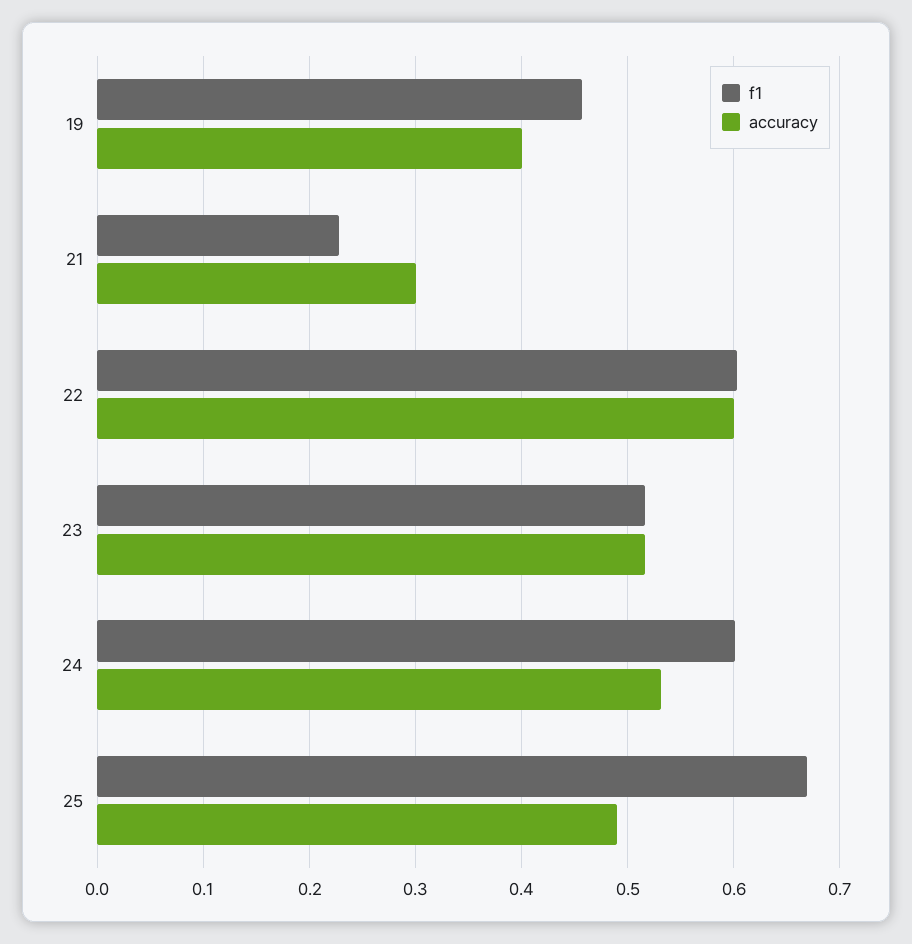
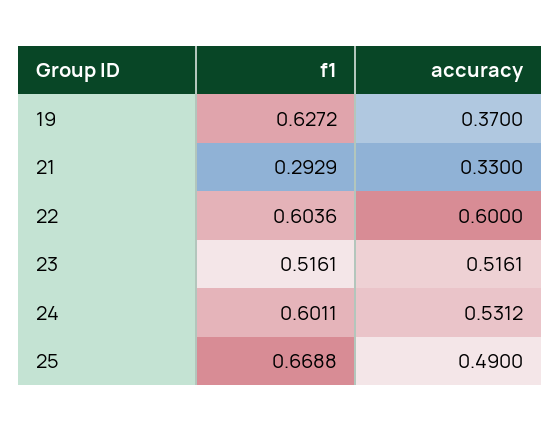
f1, 19: 0.46 -> 0.6272
accuracy, 19: 0.4 -> 0.37
f1, 21: 0.23 -> 0.2929
accuracy, 21: 0.3 -> 0.33

